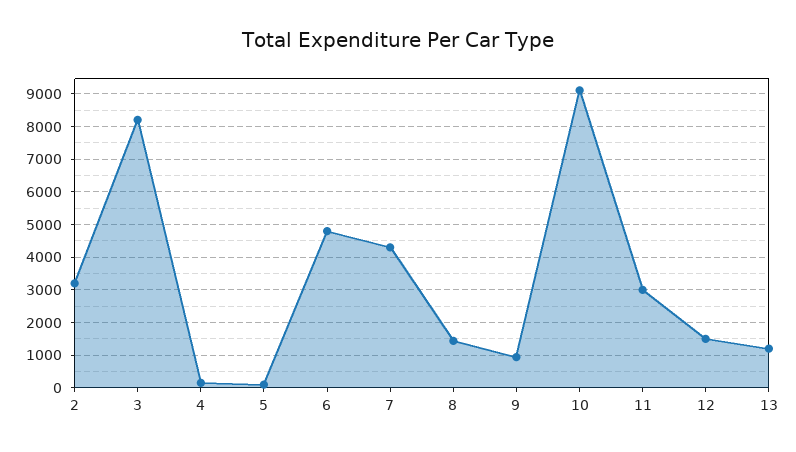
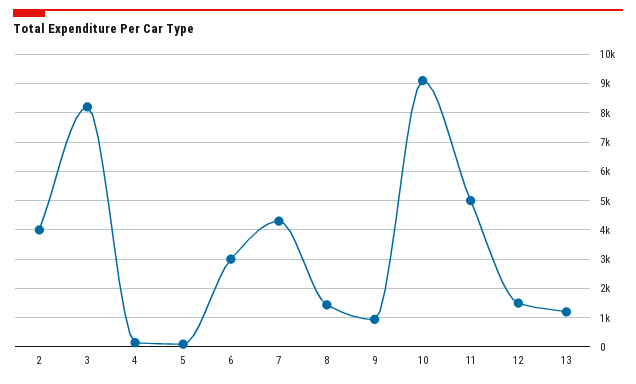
2: 3200 -> 4000
6: 4800 -> 3000
11: 3000 -> 5000

